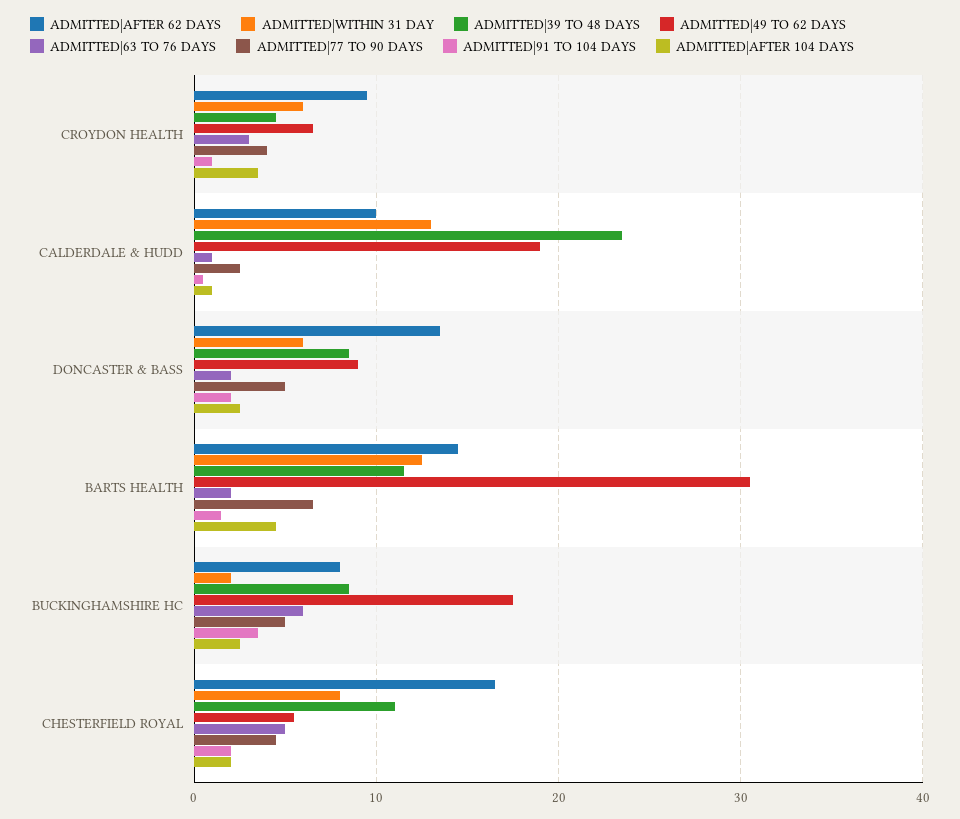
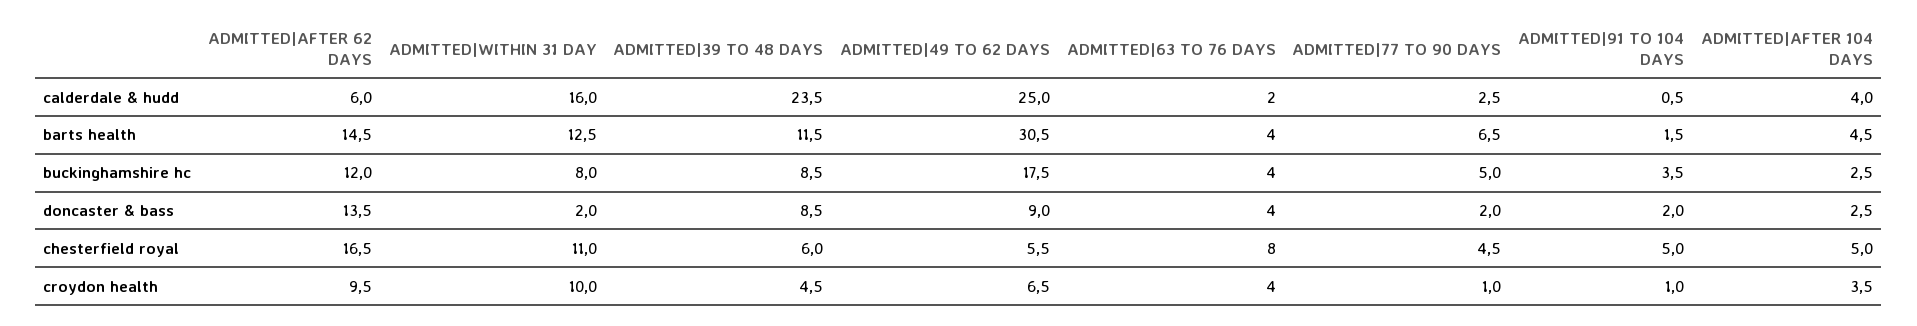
ADMITTED|WITHIN 31 DAY, CROYDON HEALTH: 6 -> 10
ADMITTED|63 TO 76 DAYS, CROYDON HEALTH: 3 -> 4
ADMITTED|77 TO 90 DAYS, CROYDON HEALTH: 4 -> 1
ADMITTED|AFTER 62 DAYS, CALDERDALE & HUDD: 10 -> 6
ADMITTED|WITHIN 31 DAY, CALDERDALE & HUDD: 13 -> 16
ADMITTED|49 TO 62 DAYS, CALDERDALE & HUDD: 19 -> 25
ADMITTED|63 TO 76 DAYS, CALDERDALE & HUDD: 1 -> 2
ADMITTED|AFTER 104 DAYS, CALDERDALE & HUDD: 1 -> 4
ADMITTED|WITHIN 31 DAY, DONCASTER & BASS: 6 -> 2
ADMITTED|63 TO 76 DAYS, DONCASTER & BASS: 2 -> 4
ADMITTED|77 TO 90 DAYS, DONCASTER & BASS: 5 -> 2
ADMITTED|63 TO 76 DAYS, BARTS HEALTH: 2 -> 4
ADMITTED|AFTER 62 DAYS, BUCKINGHAMSHIRE HC: 8 -> 12
ADMITTED|WITHIN 31 DAY, BUCKINGHAMSHIRE HC: 2 -> 8
ADMITTED|63 TO 76 DAYS, BUCKINGHAMSHIRE HC: 6 -> 4
ADMITTED|WITHIN 31 DAY, CHESTERFIELD ROYAL: 8 -> 11
ADMITTED|39 TO 48 DAYS, CHESTERFIELD ROYAL: 11 -> 6
ADMITTED|63 TO 76 DAYS, CHESTERFIELD ROYAL: 5 -> 8
ADMITTED|91 TO 104 DAYS, CHESTERFIELD ROYAL: 2 -> 5
ADMITTED|AFTER 104 DAYS, CHESTERFIELD ROYAL: 2 -> 5

